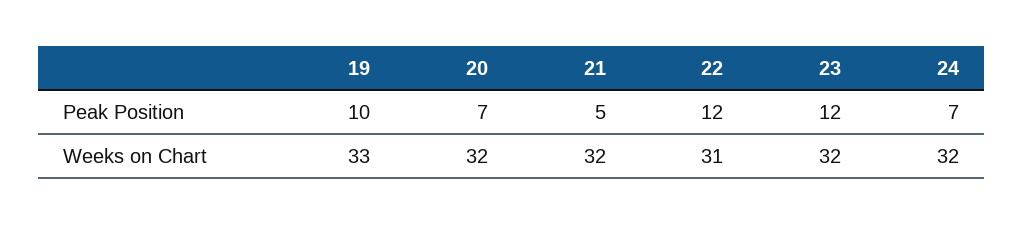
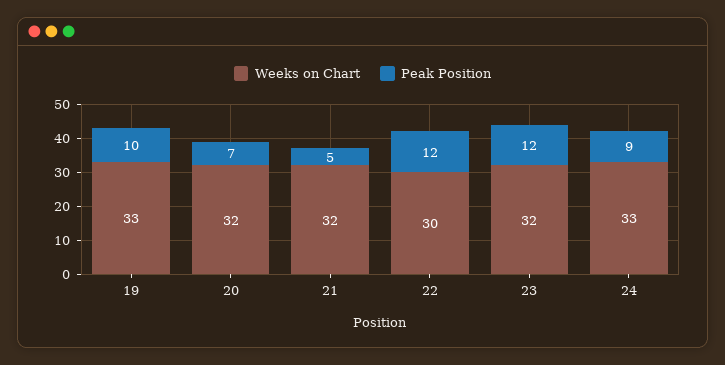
Peak Position, 24: 7 -> 9
Weeks on Chart, 22: 31 -> 30
Weeks on Chart, 24: 32 -> 33

